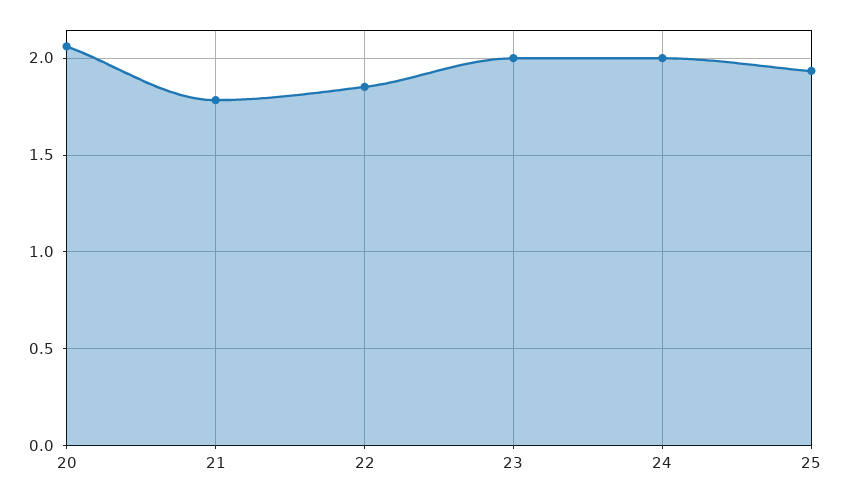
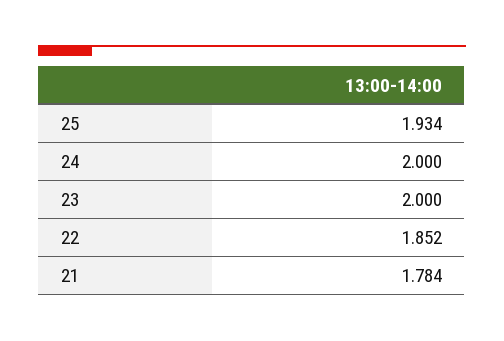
20: 2.05 -> none

